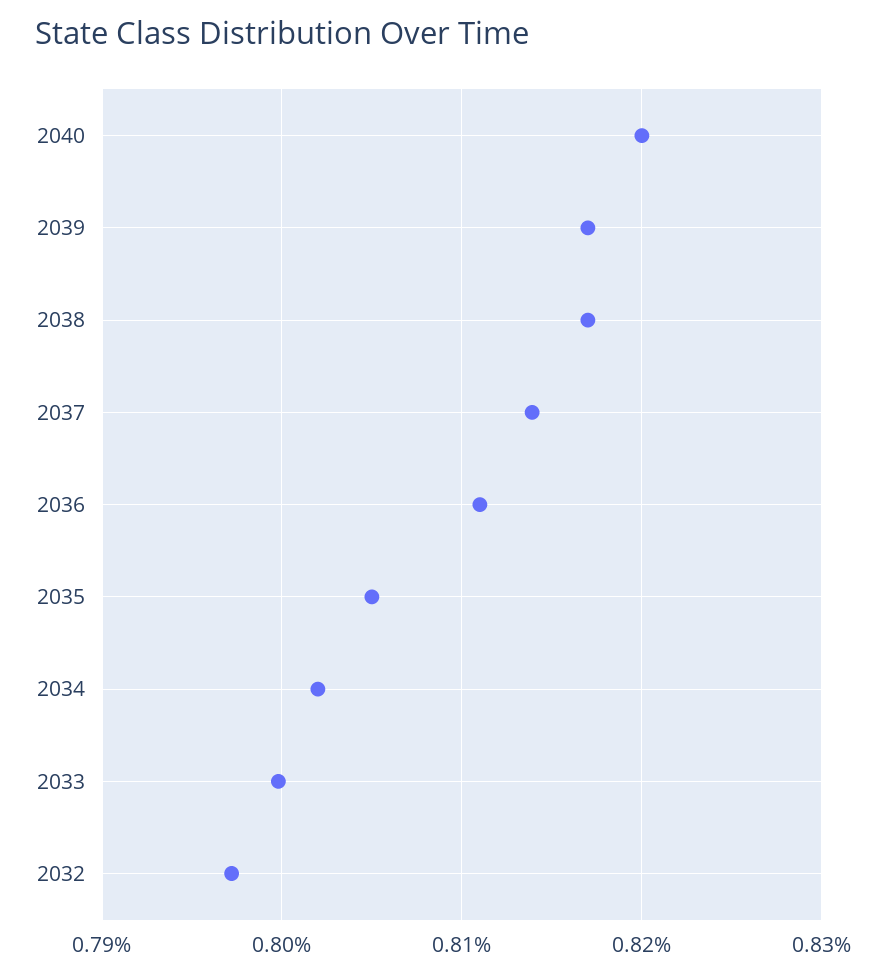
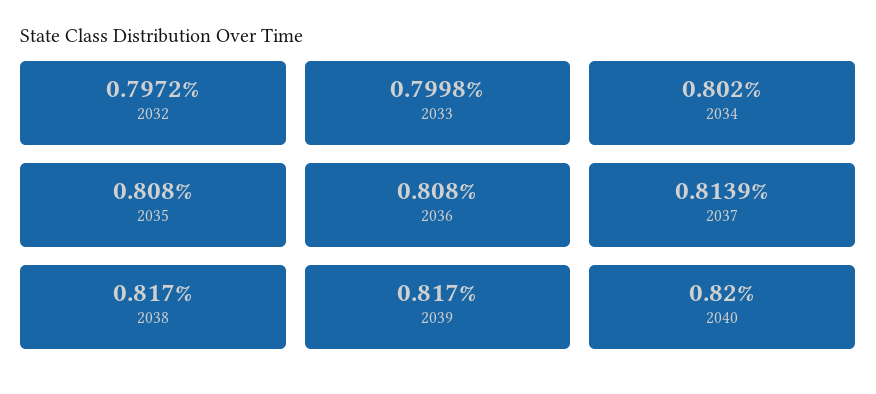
2036: 0.811 -> 0.808
2035: 0.805 -> 0.808

